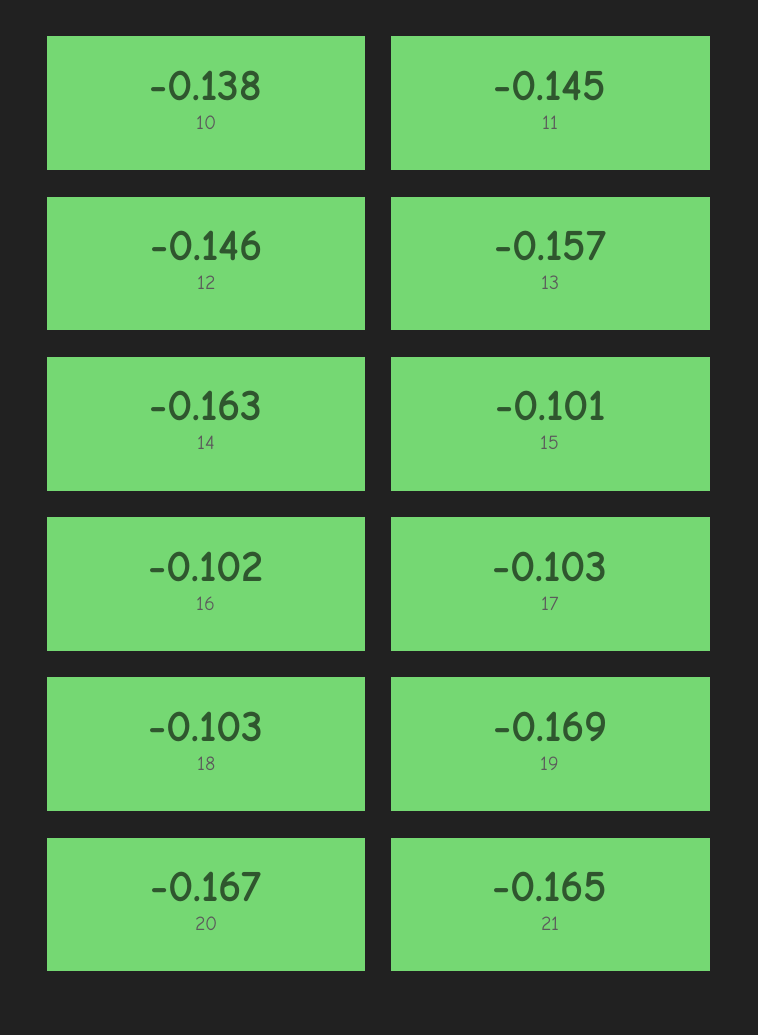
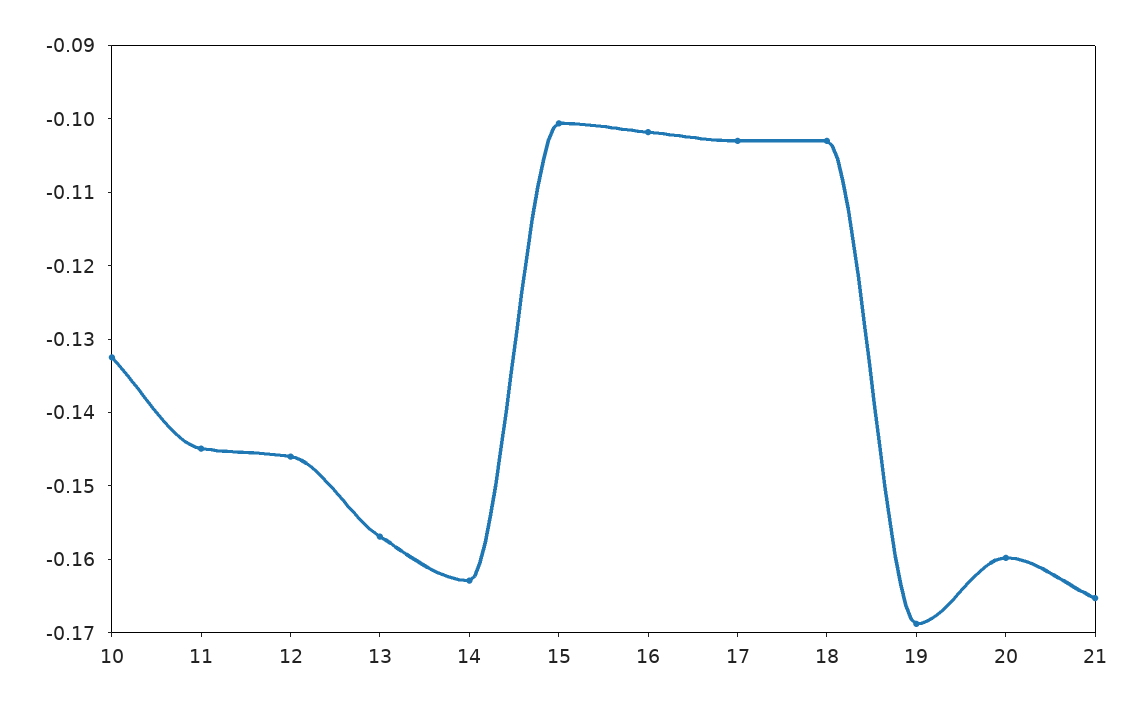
10: -0.138 -> -0.132
20: -0.167 -> -0.16

